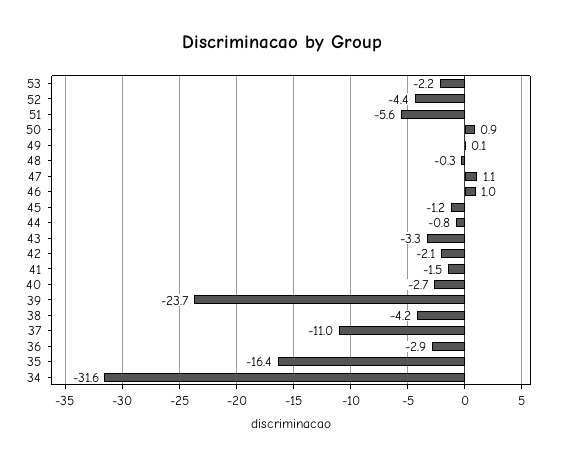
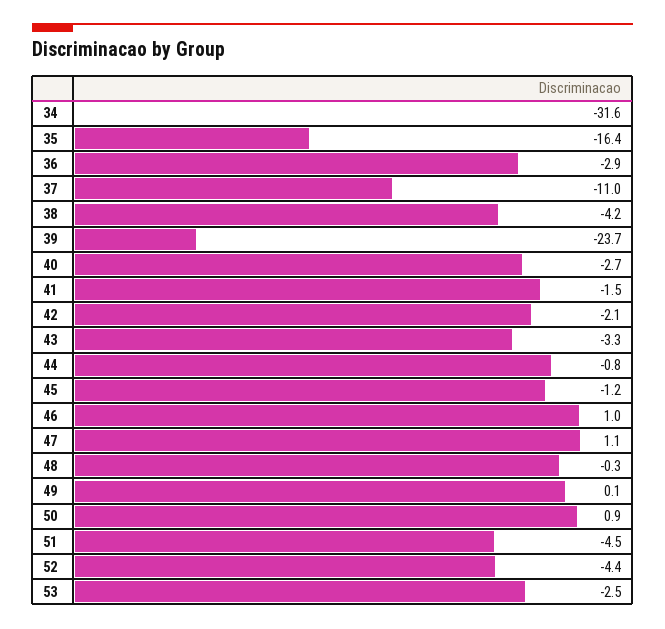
53: -2.2 -> -2.5
51: -5.6 -> -4.5

